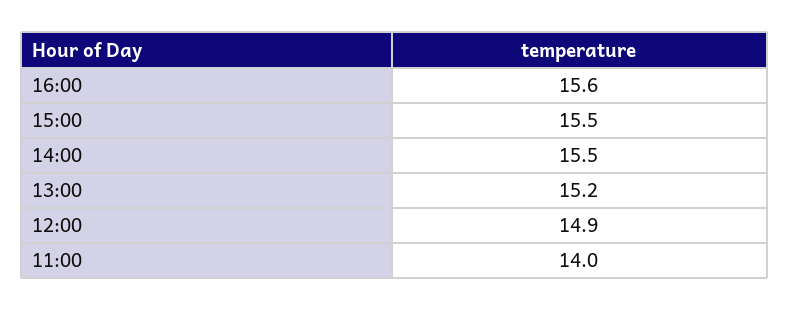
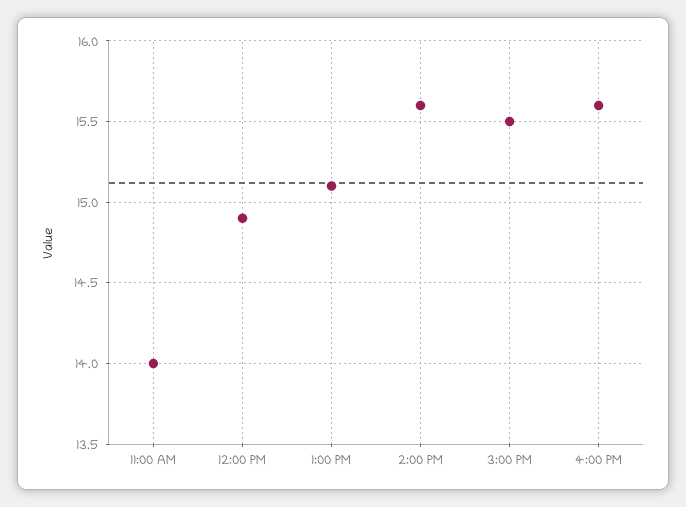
14:00: 15.5 -> 15.6
13:00: 15.2 -> 15.1

